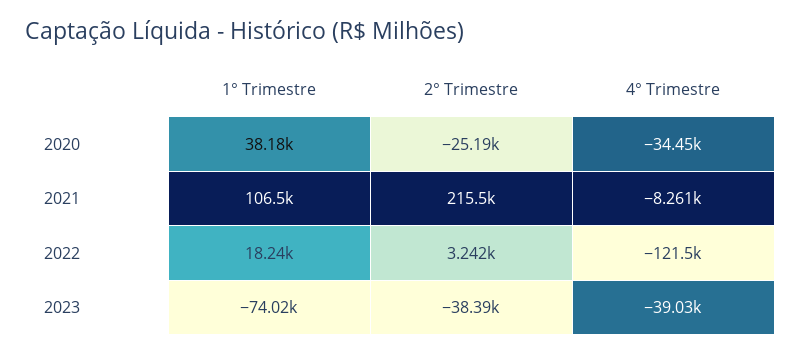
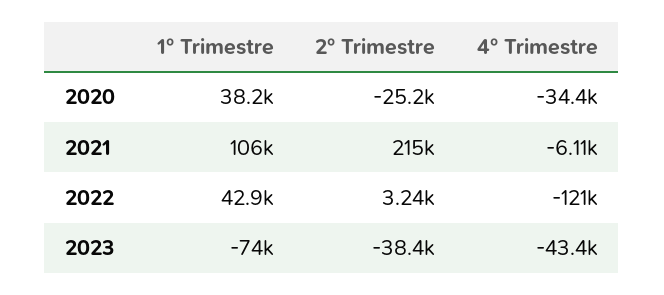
4° Trimestre, 2021: -8261 -> -6110
1° Trimestre, 2022: 18240 -> 42900
4° Trimestre, 2023: -39030 -> -43400

